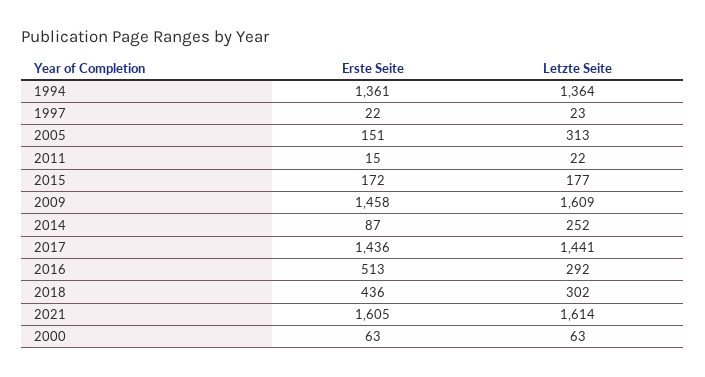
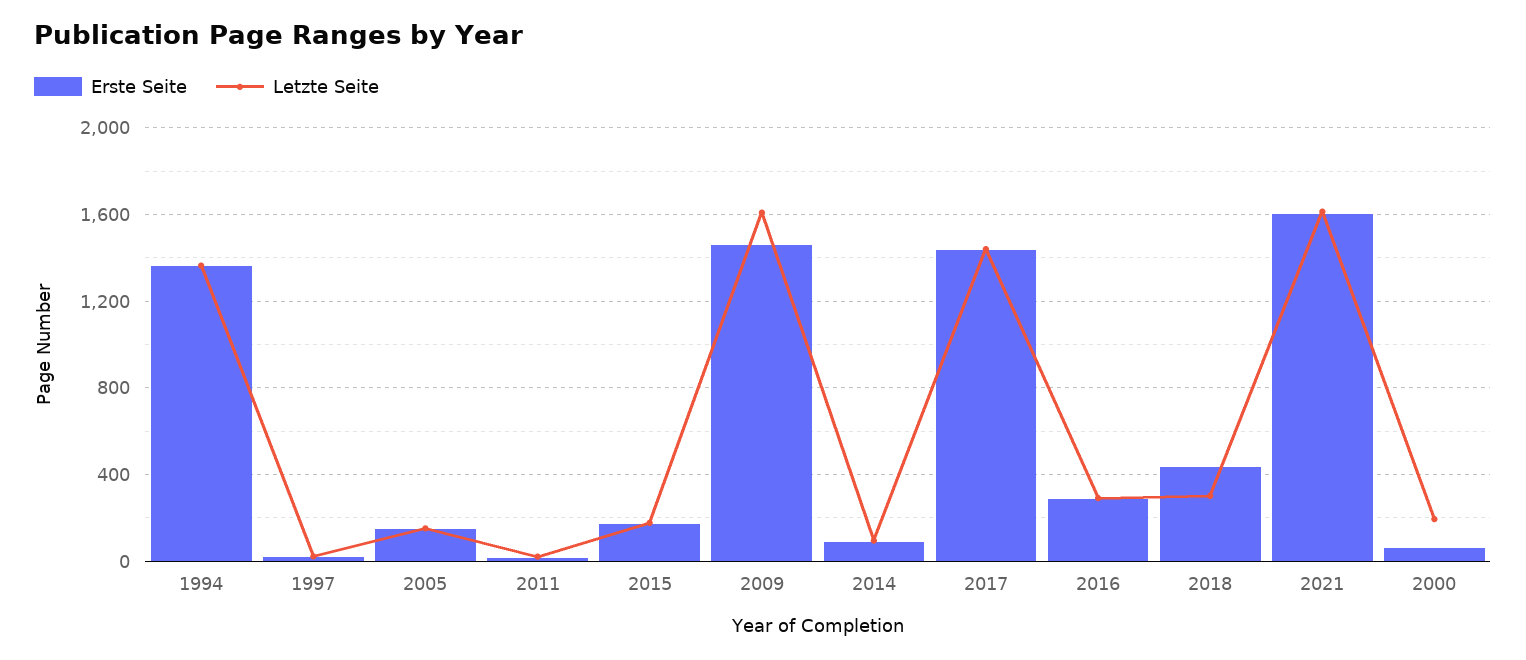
Letzte Seite, 2005: 313 -> 150
Letzte Seite, 2014: 252 -> 100
Erste Seite, 2016: 513 -> 300
Letzte Seite, 2000: 63 -> 200

